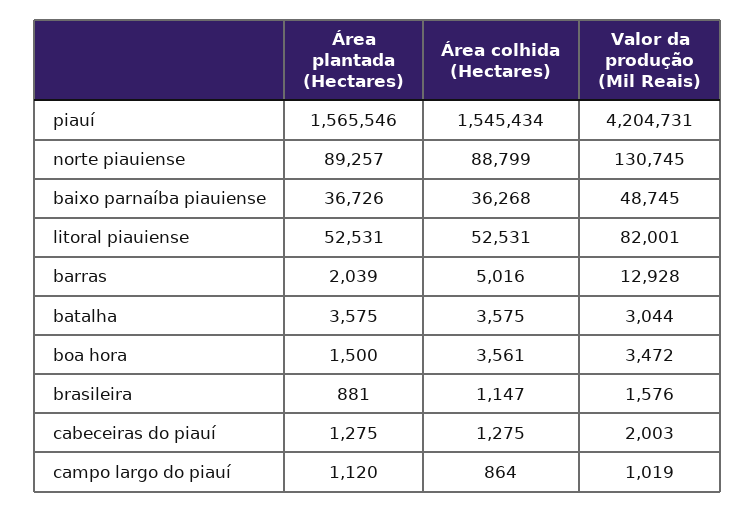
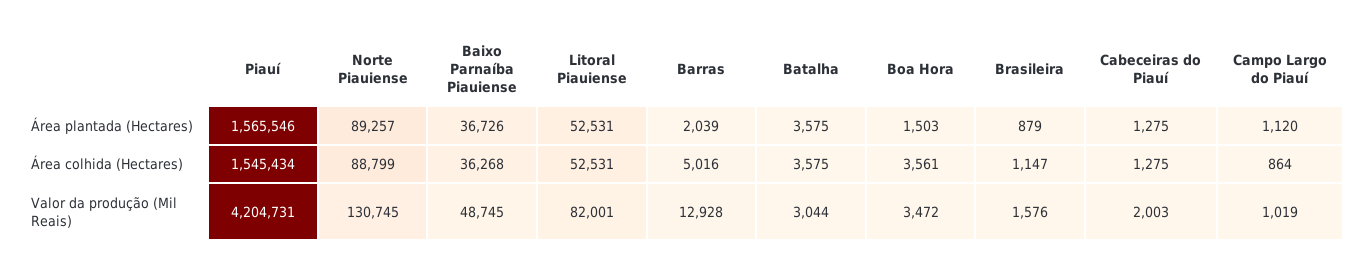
Área plantada (Hectares), boa hora: 1500 -> 1503
Área plantada (Hectares), brasileira: 881 -> 879

